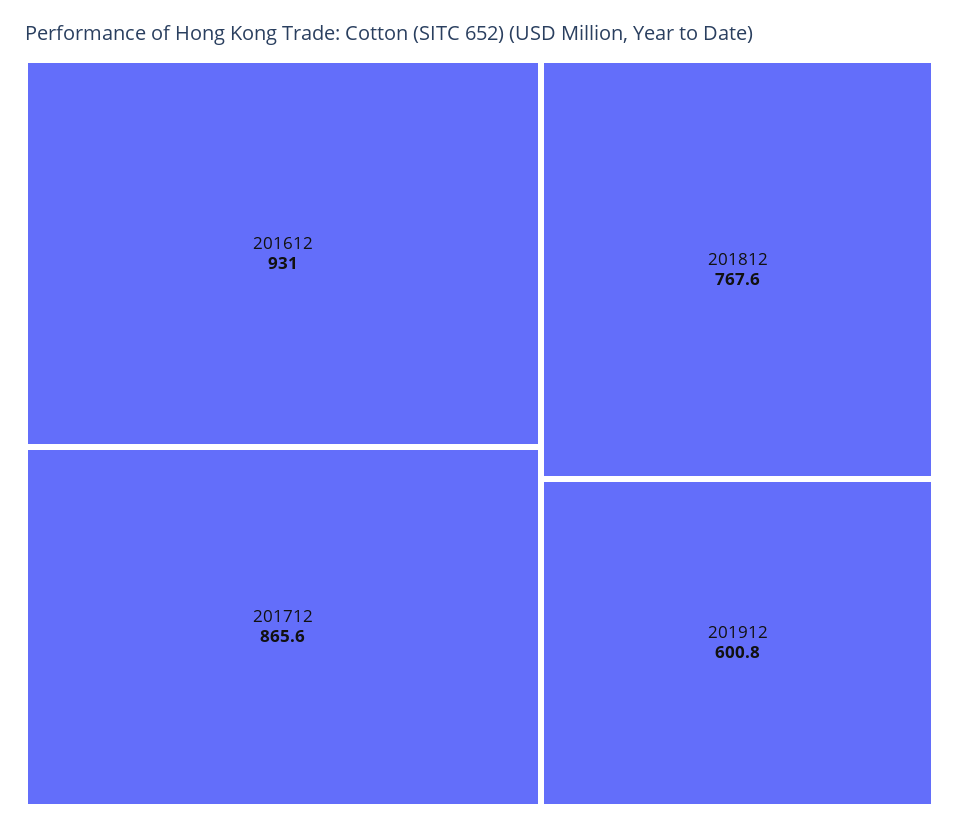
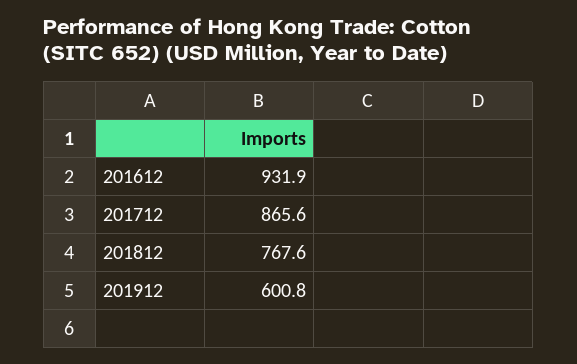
201612: 931 -> 931.9

